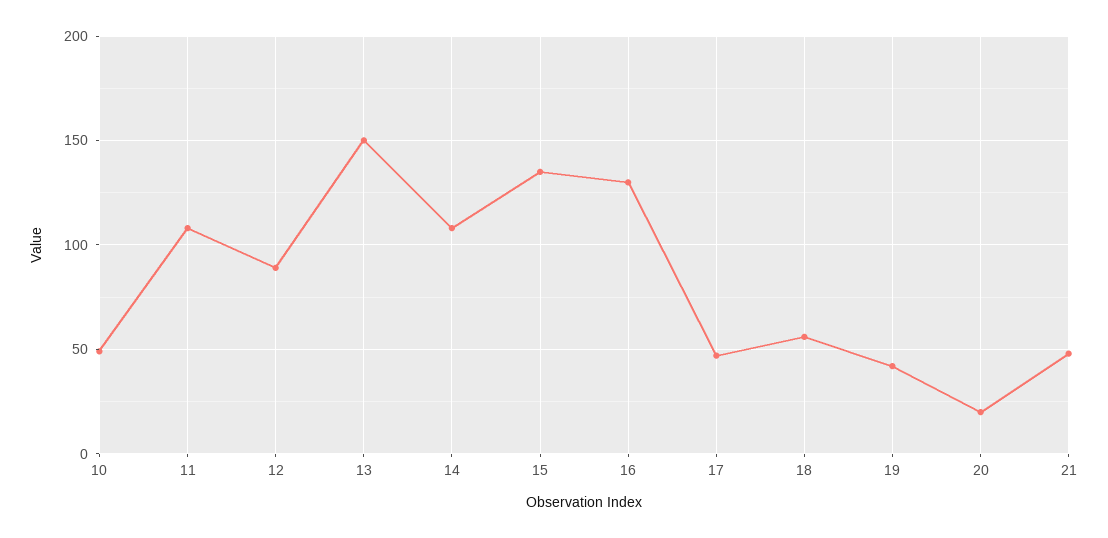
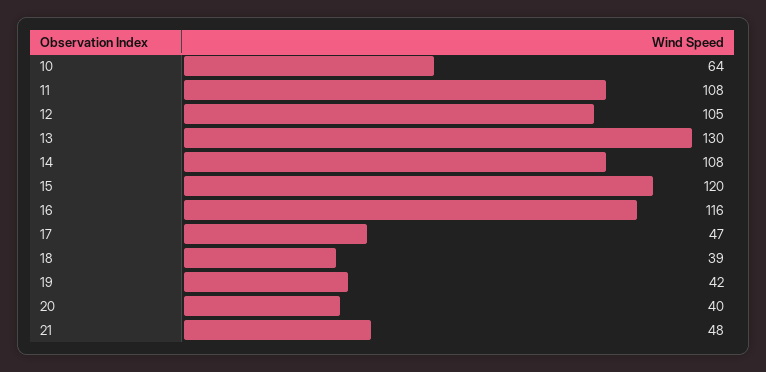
10: 50 -> 64
12: 90 -> 105
13: 150 -> 130
15: 135 -> 120
16: 130 -> 116
18: 55 -> 39
20: 20 -> 40

